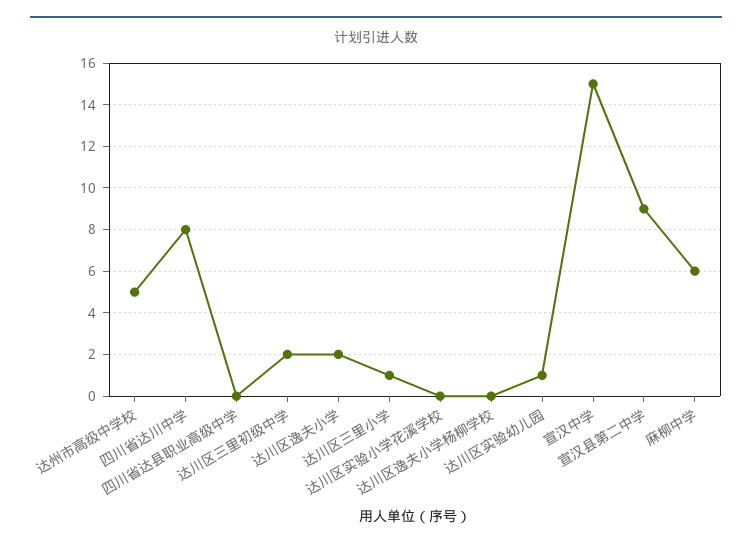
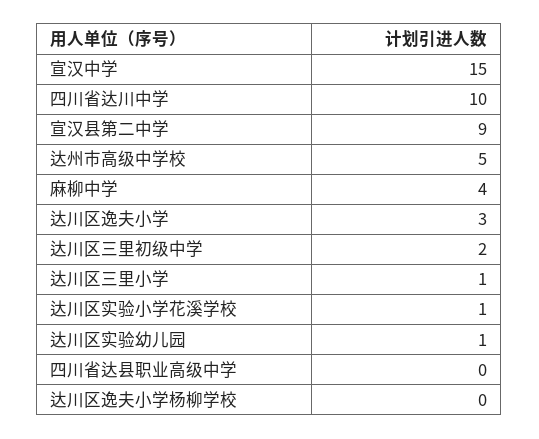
四川省达川中学: 8 -> 10
达川区逸夫小学: 2 -> 3
达川区实验小学花溪学校: 0 -> 1
麻柳中学: 6 -> 4

